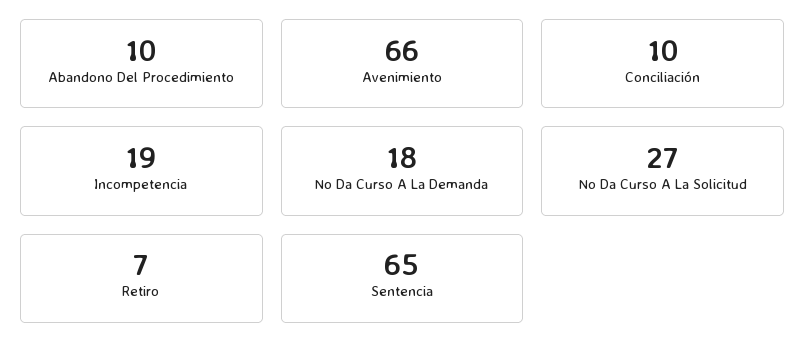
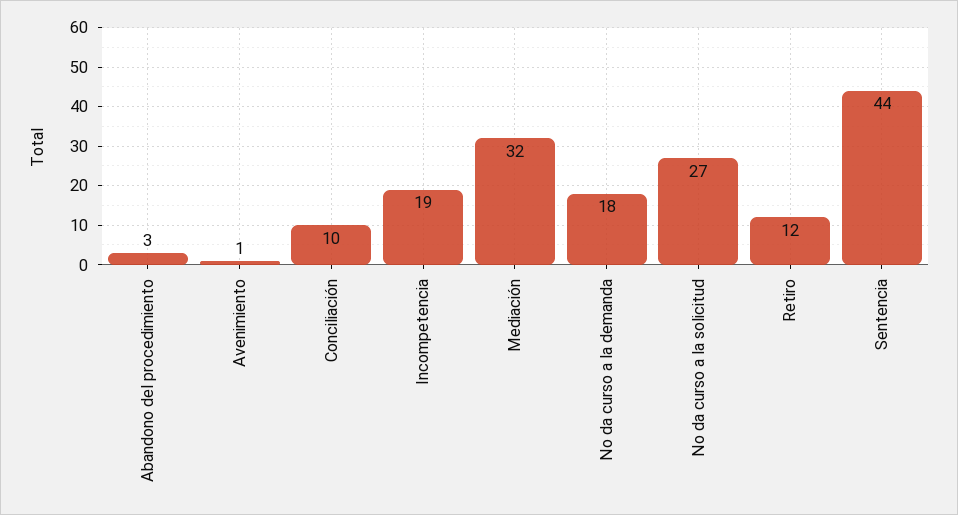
Abandono Del Procedimiento: 10 -> 3
Avenimiento: 66 -> 1
Retiro: 7 -> 12
Sentencia: 65 -> 44
Mediación: none -> 32

